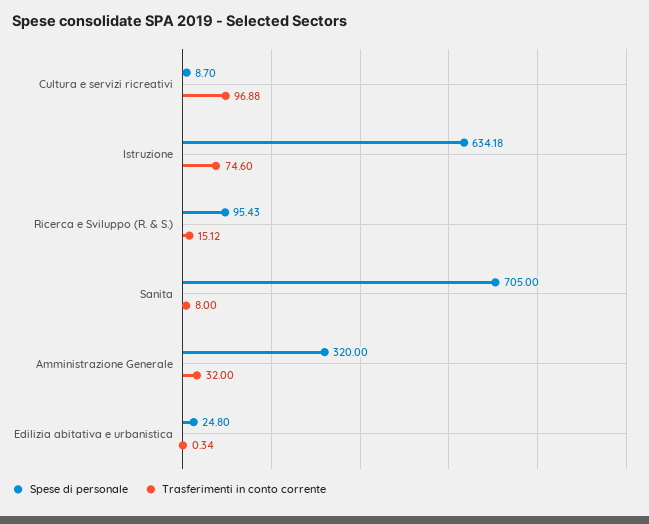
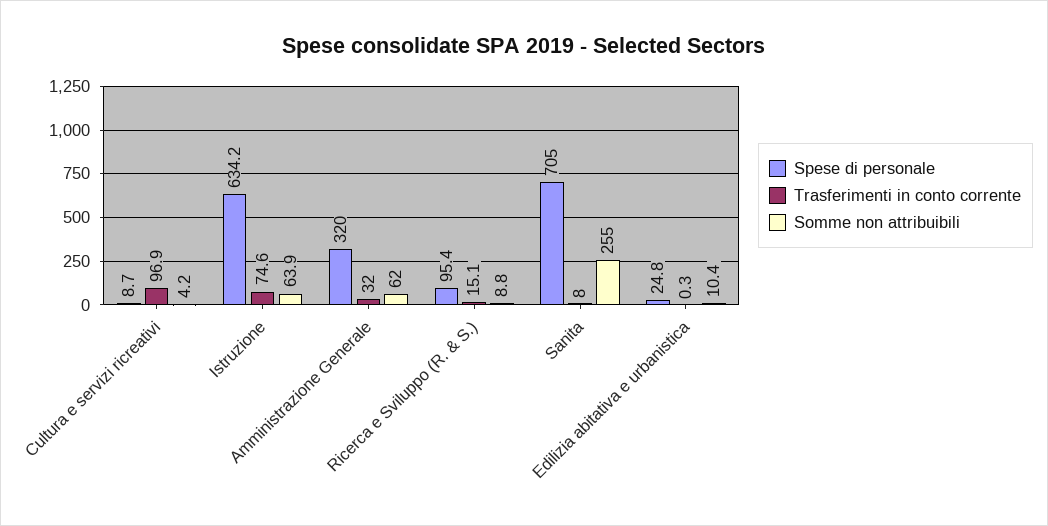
Somme non attribuibili, Cultura e servizi ricreativi: none -> 4.2
Somme non attribuibili, Istruzione: none -> 63.9
Somme non attribuibili, Amministrazione Generale: none -> 62
Somme non attribuibili, Ricerca e Sviluppo (R. & S.): none -> 8.8
Somme non attribuibili, Sanita: none -> 255
Somme non attribuibili, Edilizia abitativa e urbanistica: none -> 10.4

